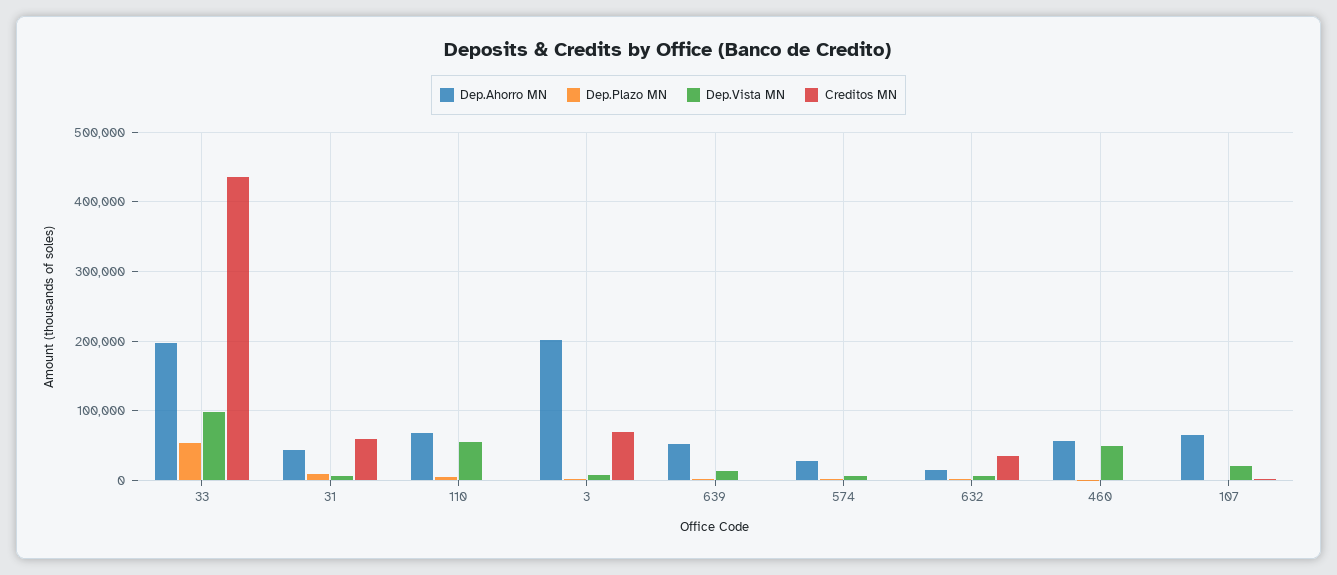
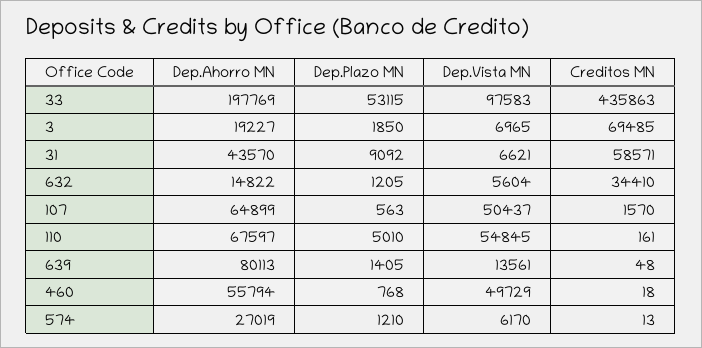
Dep.Ahorro MN, 3: 200000 -> 19227
Dep.Ahorro MN, 639: 50000 -> 80113
Dep.Vista MN, 107: 20000 -> 50437

